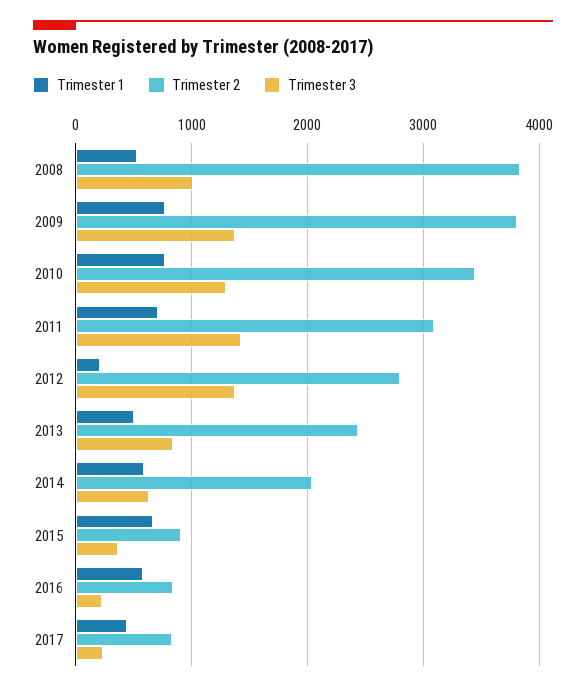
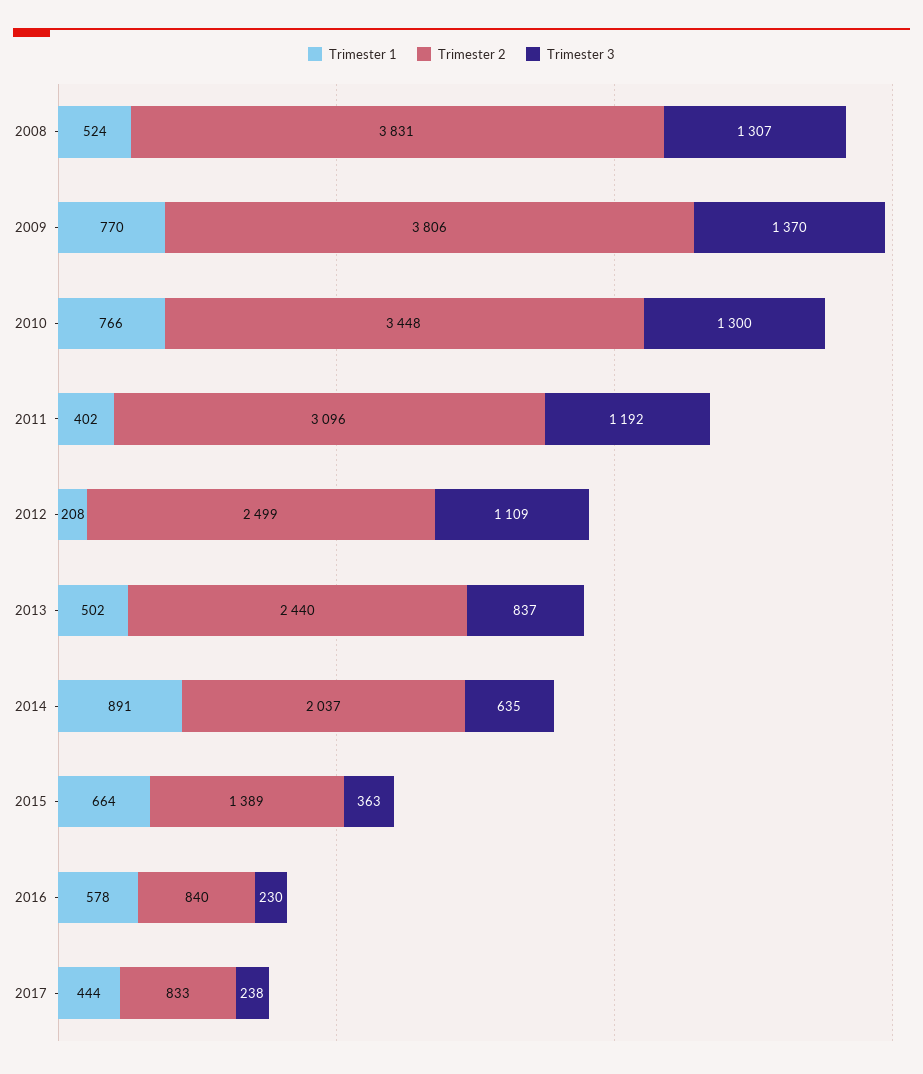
Trimester 3, 2008: 1000 -> 1307
Trimester 1, 2011: 700 -> 402
Trimester 3, 2011: 1400 -> 1192
Trimester 2, 2012: 2800 -> 2499
Trimester 3, 2012: 1400 -> 1109
Trimester 1, 2014: 600 -> 891
Trimester 2, 2015: 900 -> 1389

